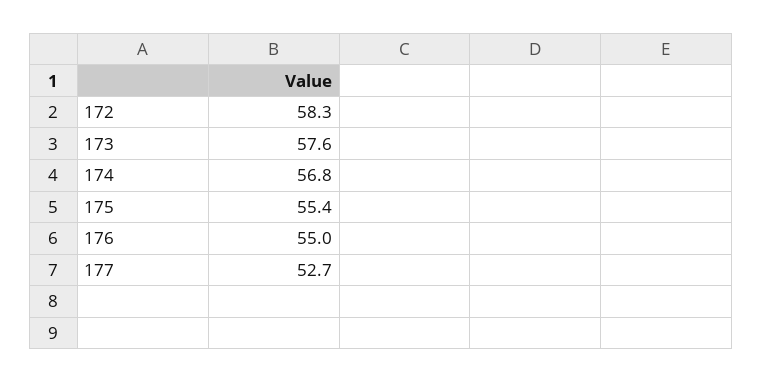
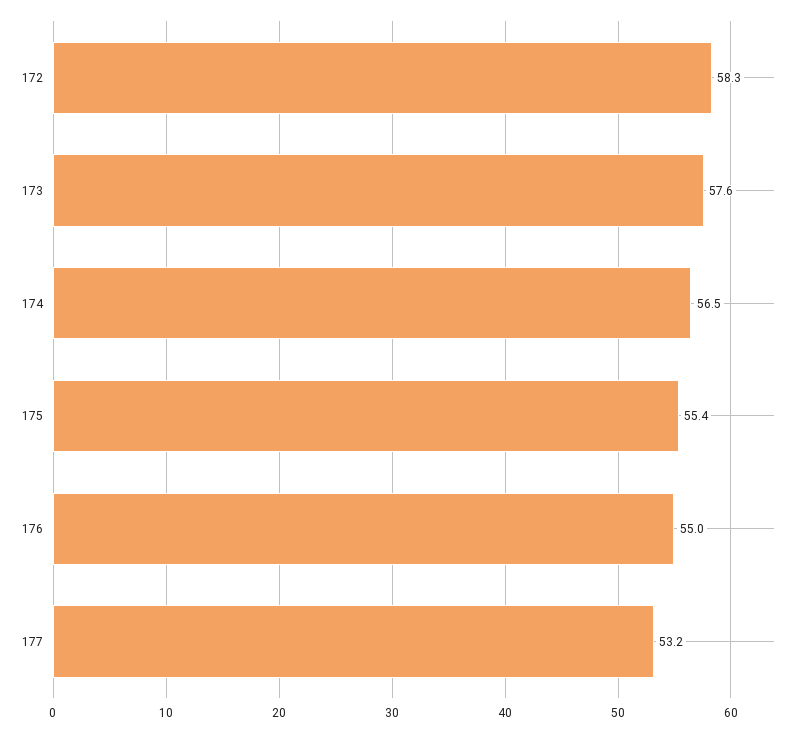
174: 56.8 -> 56.5
177: 52.7 -> 53.2

